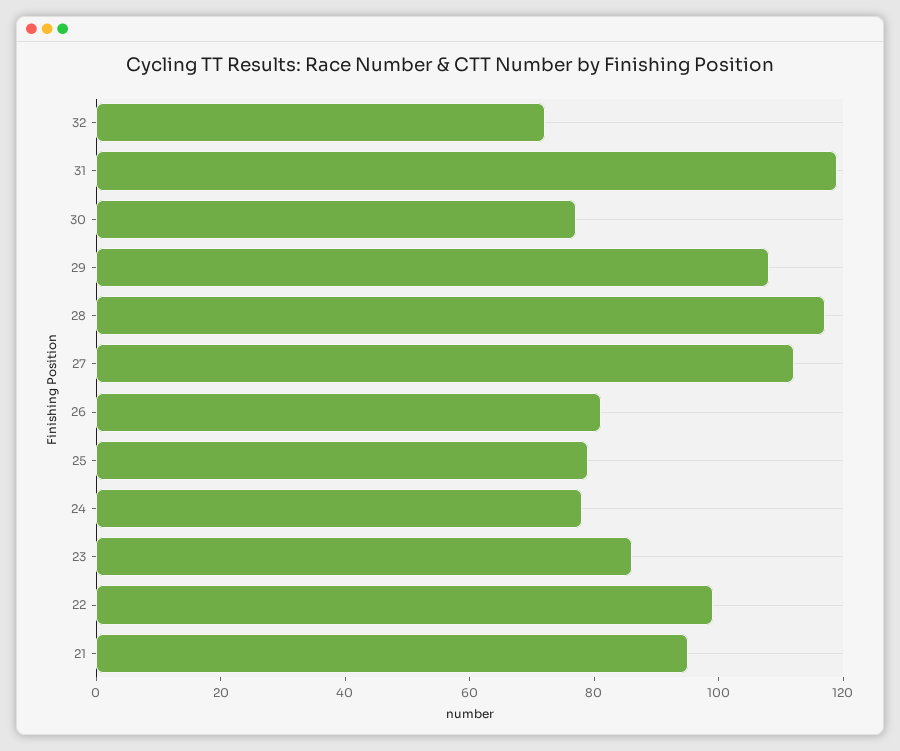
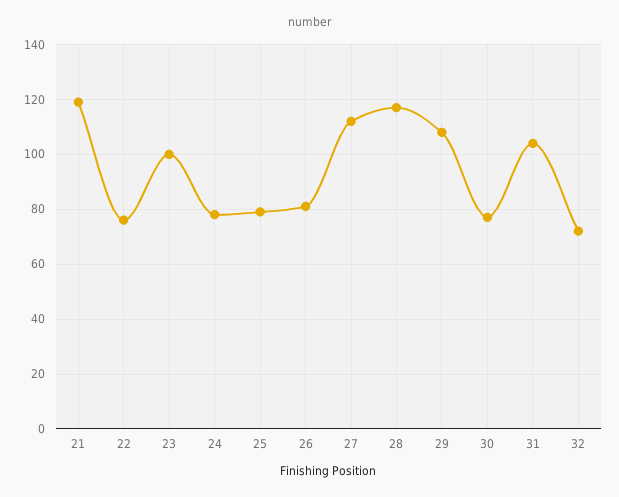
31: 120 -> 105
23: 85 -> 100
22: 100 -> 75
21: 95 -> 120

